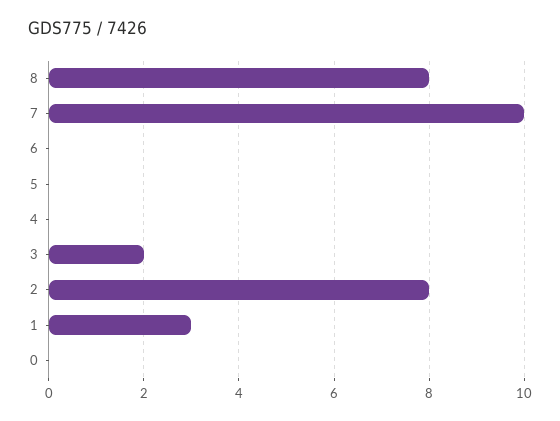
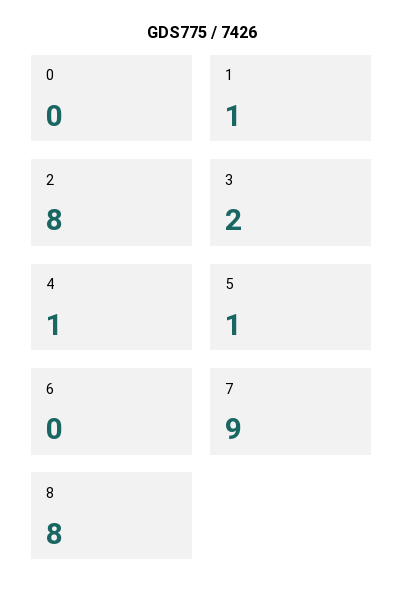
7: 10 -> 9
5: 0 -> 1
4: 0 -> 1
1: 3 -> 1

